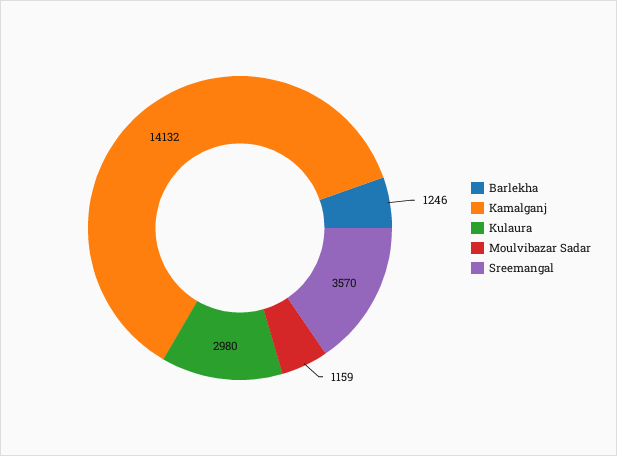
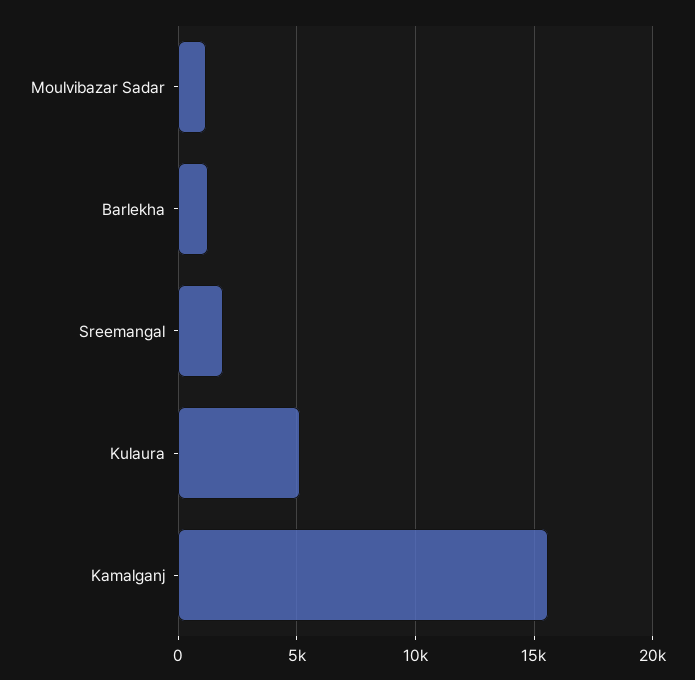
Kamalganj: 14132 -> 15500
Kulaura: 2980 -> 5000
Sreemangal: 3570 -> 2000

